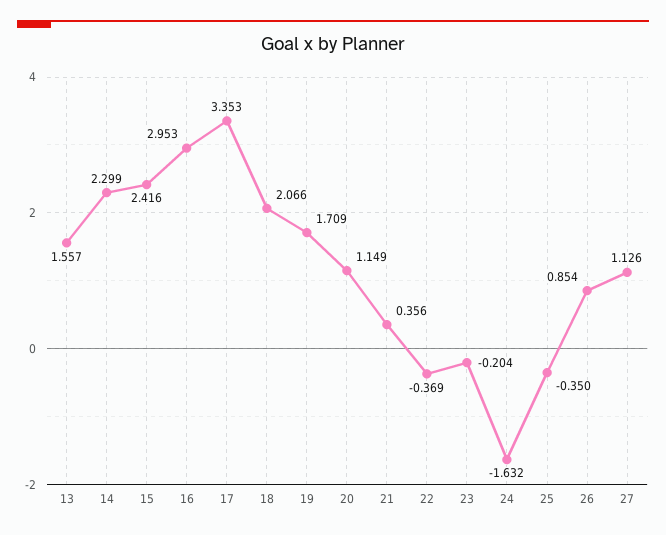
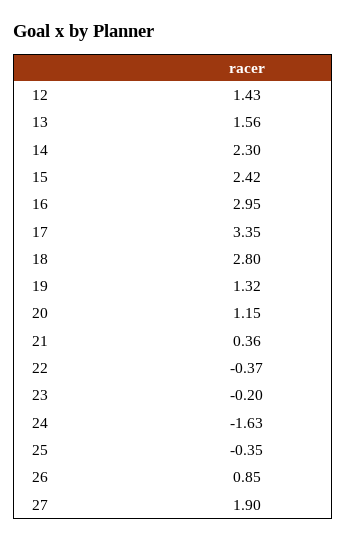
18: 2.066 -> 2.8
19: 1.709 -> 1.32
27: 1.126 -> 1.9
12: none -> 1.43

